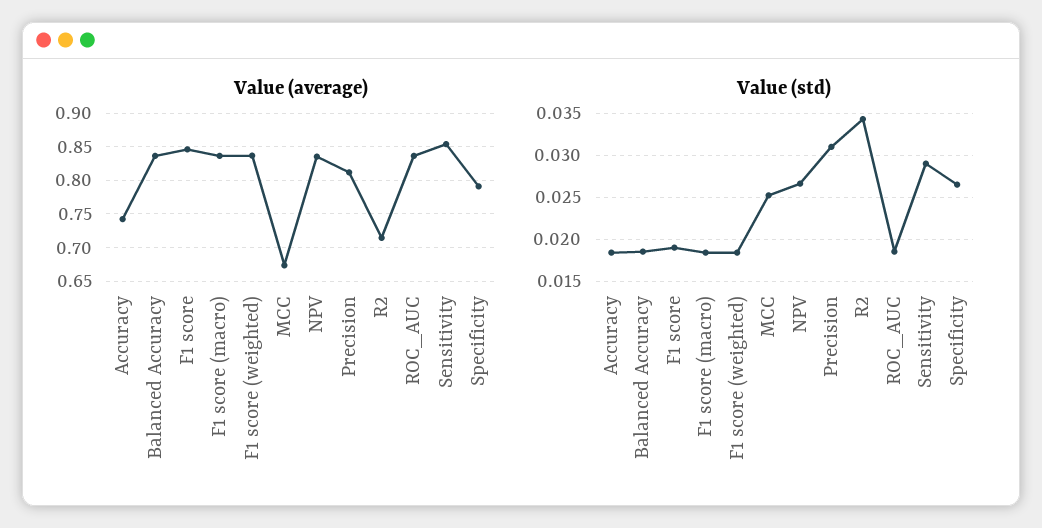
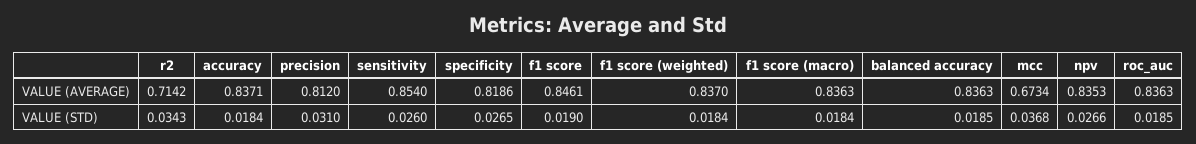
Value (average), Accuracy: 0.74 -> 0.8371
Value (average), Specificity: 0.79 -> 0.8186
Value (std), MCC: 0.025 -> 0.0368
Value (std), Sensitivity: 0.029 -> 0.026

